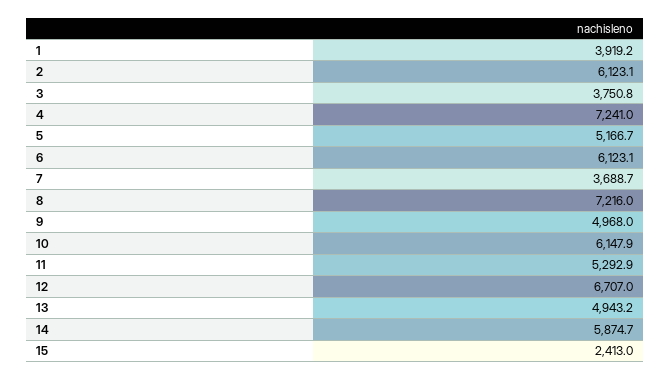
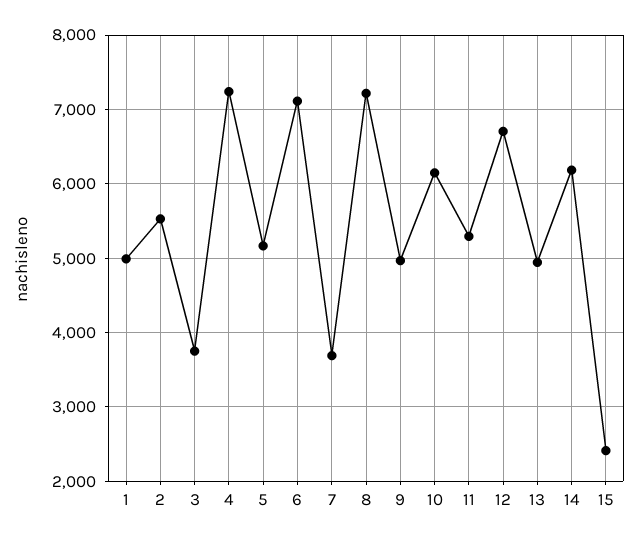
1: 3919.2 -> 5000
2: 6123.1 -> 5500
6: 6123.1 -> 7100
14: 5874.7 -> 6200

